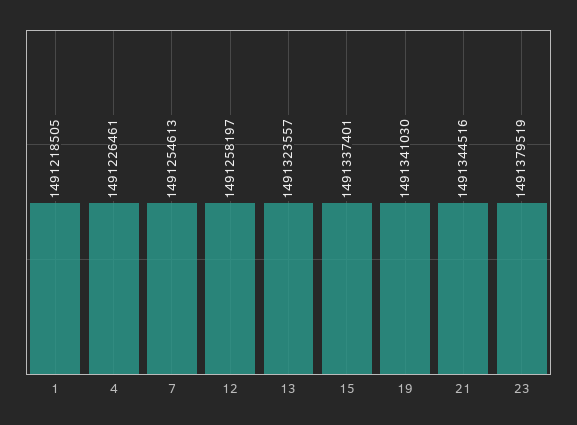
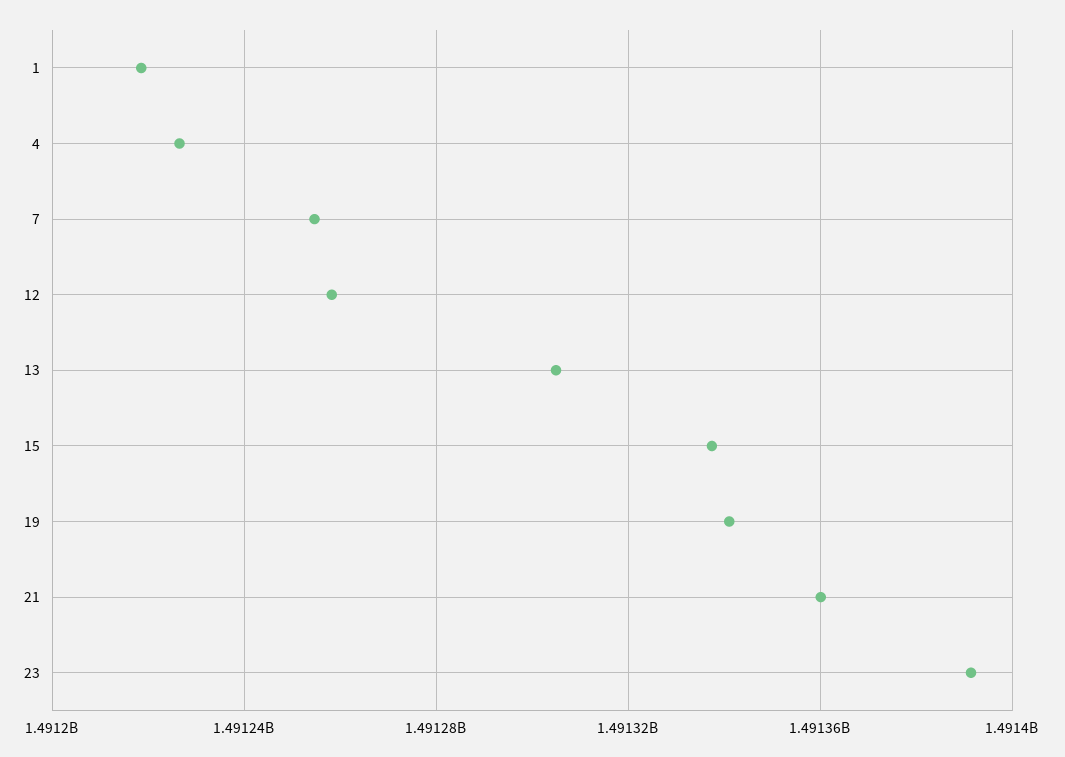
13: 1491323557 -> 1491305000
21: 1491344516 -> 1491360000
23: 1491379519 -> 1491390000

